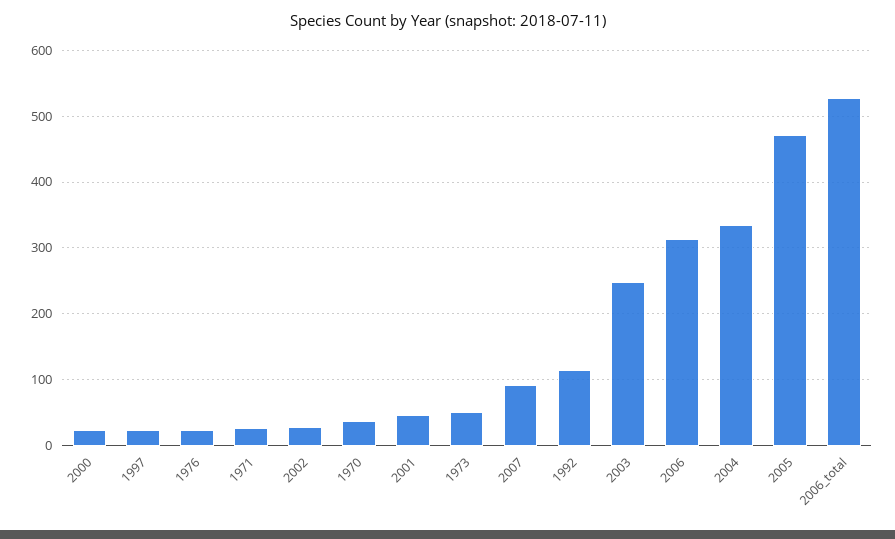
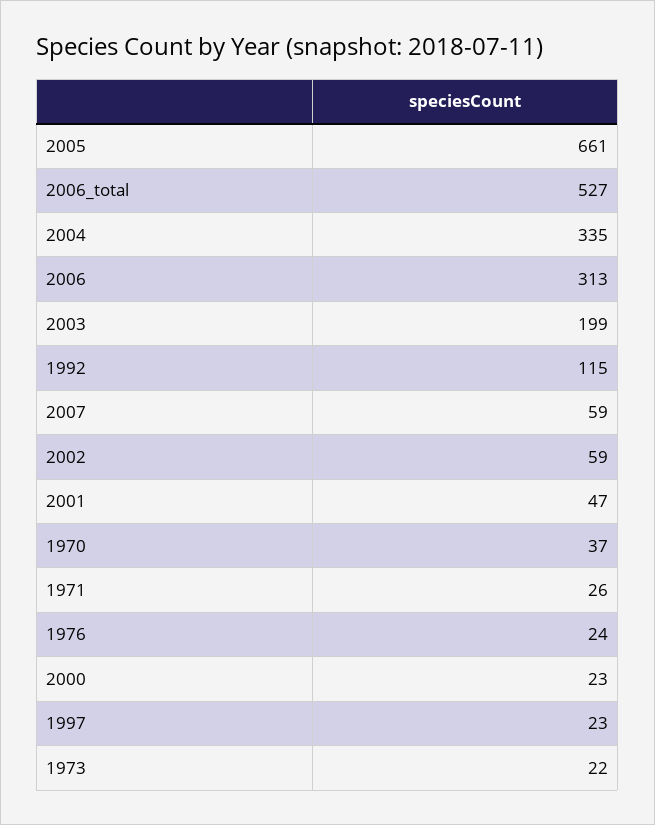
2002: 30 -> 59
1973: 50 -> 22
2007: 90 -> 59
2003: 250 -> 199
2005: 470 -> 661

